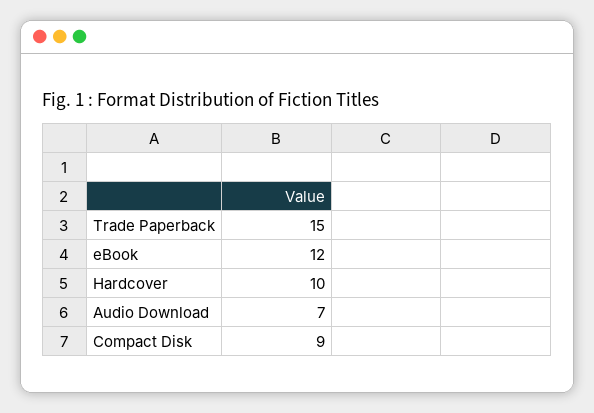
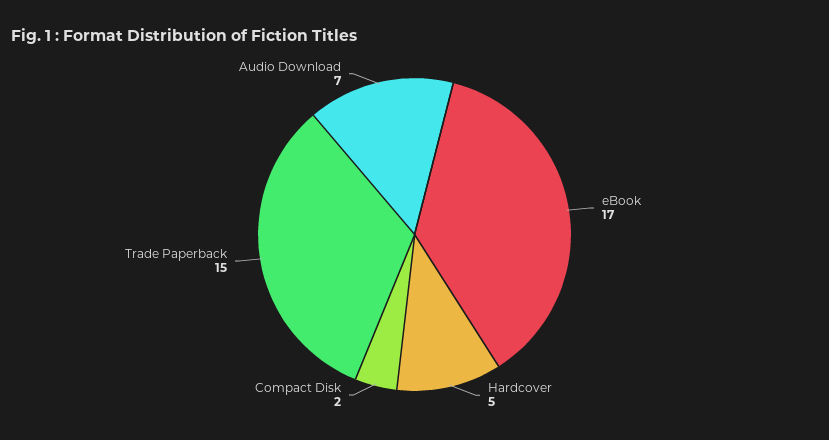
eBook: 12 -> 17
Hardcover: 10 -> 5
Compact Disk: 9 -> 2

